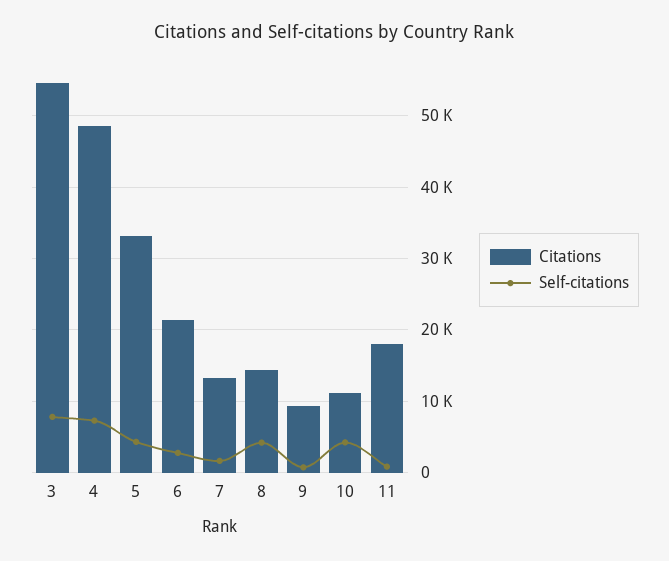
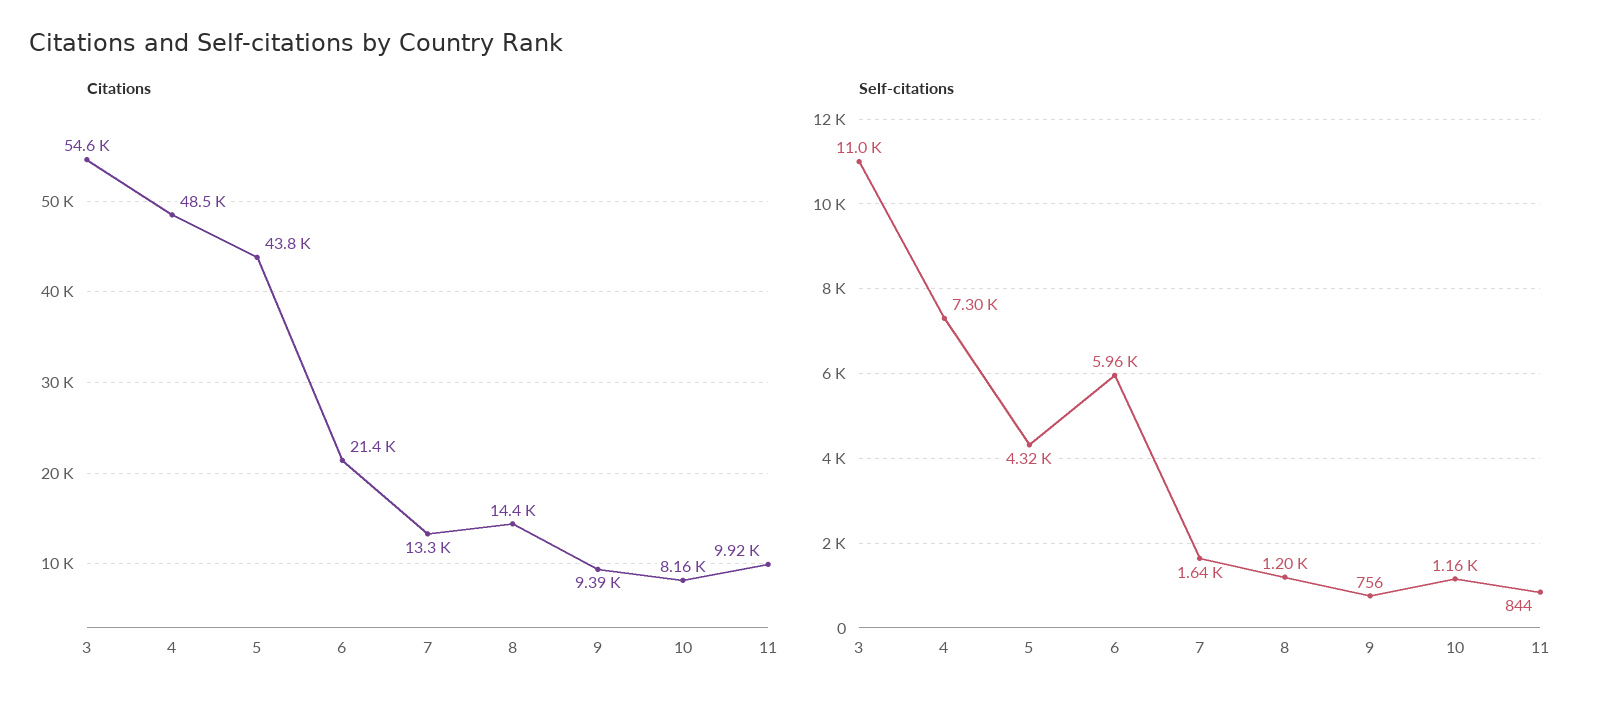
Self-citations, 3: 8000 -> 11000
Citations, 5: 33000 -> 43800
Self-citations, 6: 3000 -> 5960
Self-citations, 8: 4000 -> 1200
Citations, 10: 11000 -> 8160
Self-citations, 10: 4000 -> 1160
Citations, 11: 18000 -> 9920

